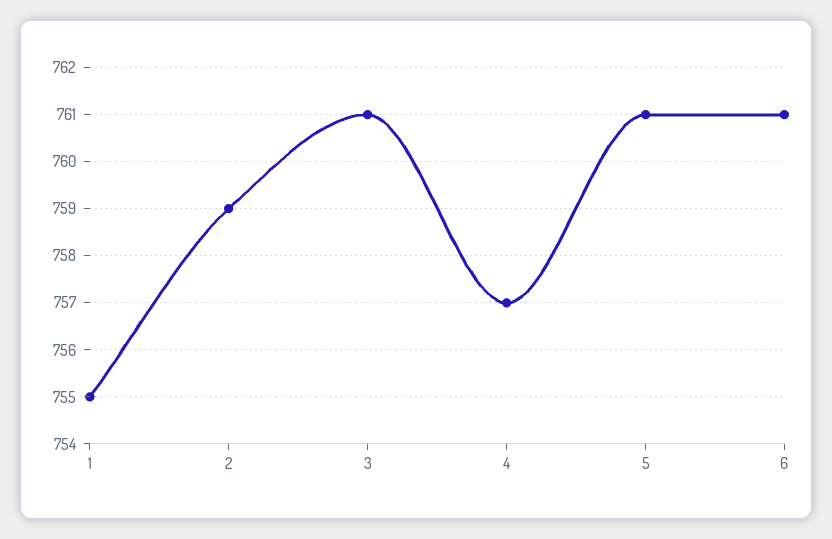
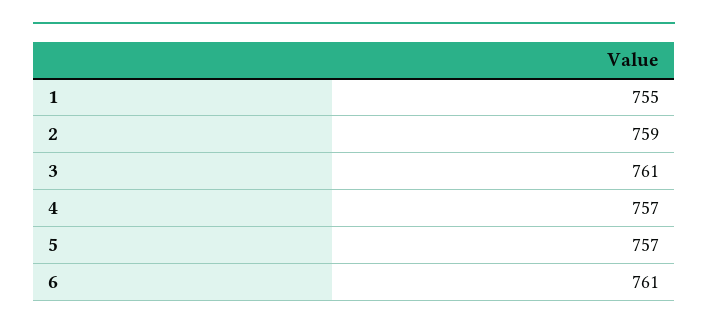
5: 761 -> 757

